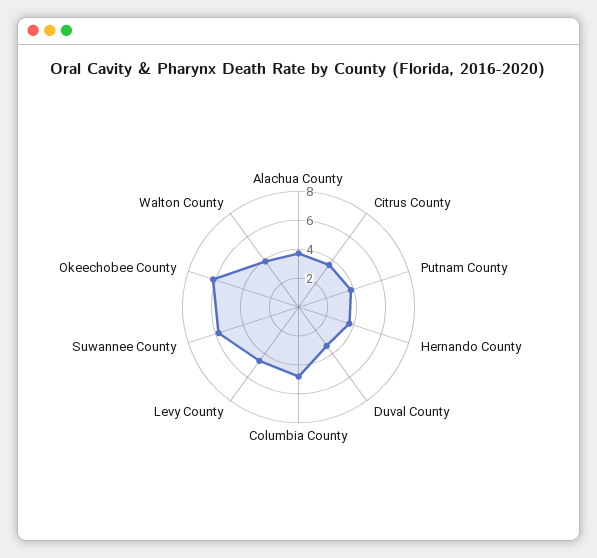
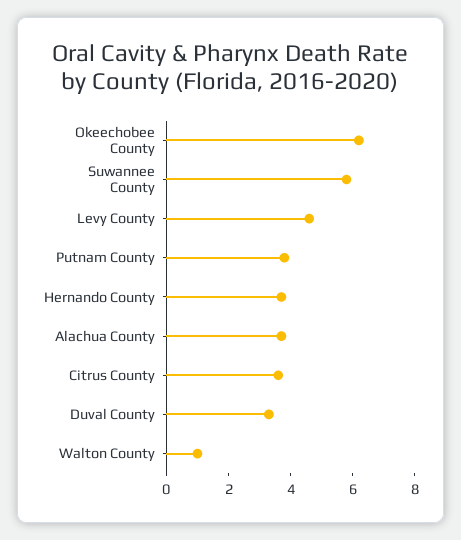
Columbia County: 5 -> none
Walton County: 4 -> 1

